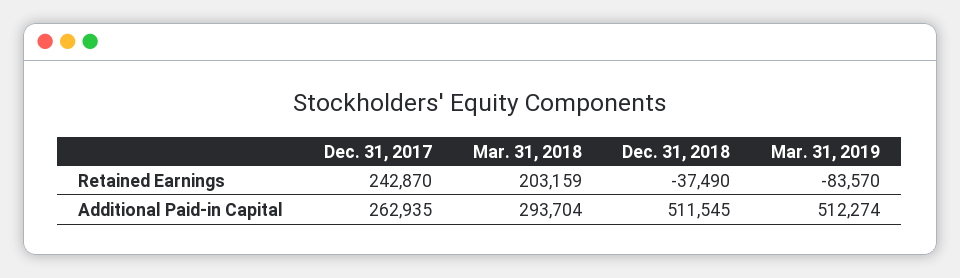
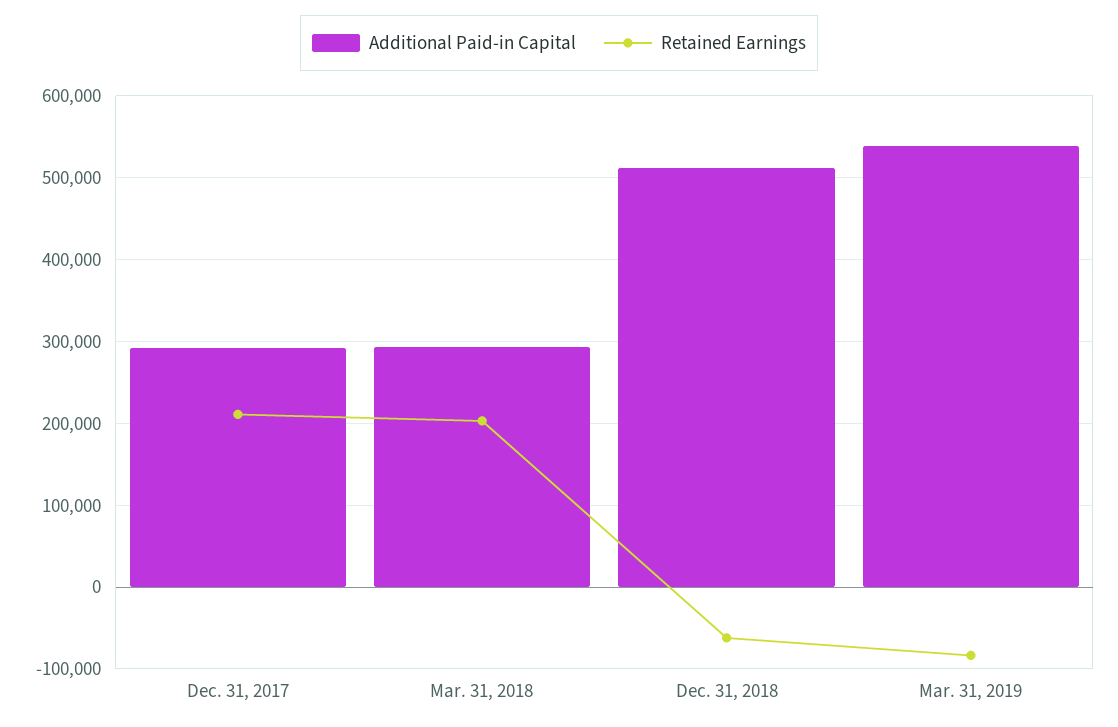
Retained Earnings, Dec. 31, 2017: 242870 -> 210000
Retained Earnings, Dec. 31, 2018: -37490 -> -60000
Additional Paid-in Capital, Dec. 31, 2017: 262935 -> 290000
Additional Paid-in Capital, Mar. 31, 2019: 512274 -> 540000

